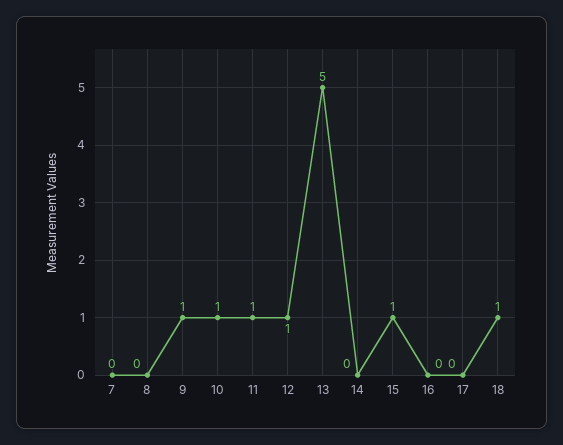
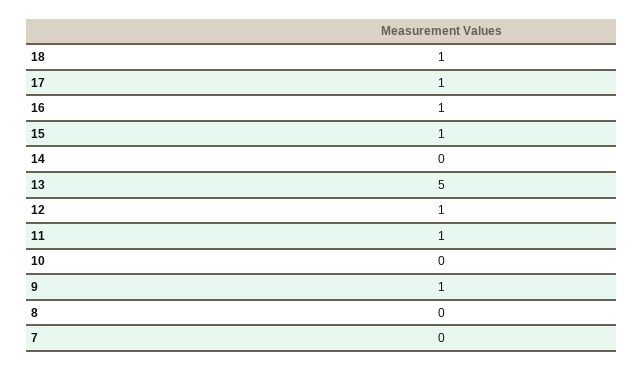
10: 1 -> 0
16: 0 -> 1
17: 0 -> 1

